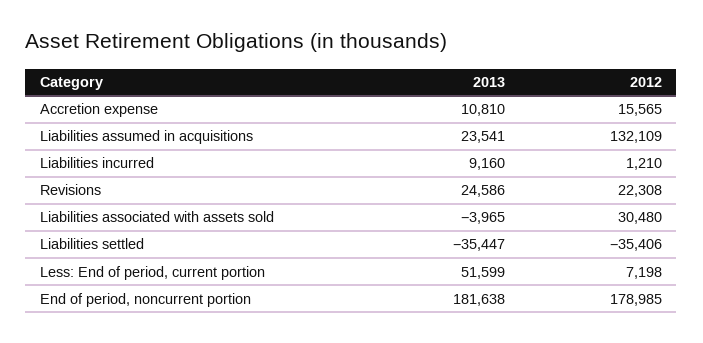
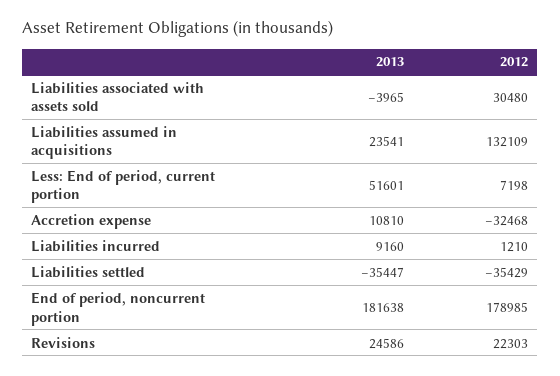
2012, Accretion expense: 15565 -> -32468
2012, Revisions: 22308 -> 22303
2012, Liabilities settled: -35406 -> -35429
2013, Less: End of period, current portion: 51599 -> 51601

